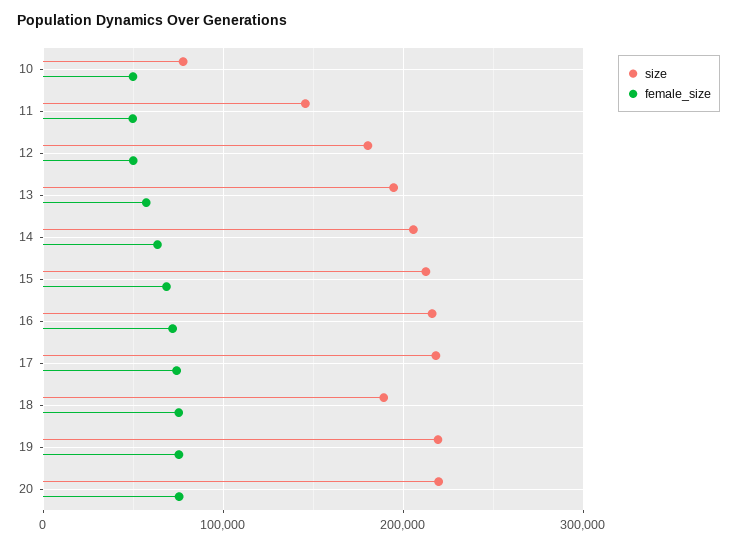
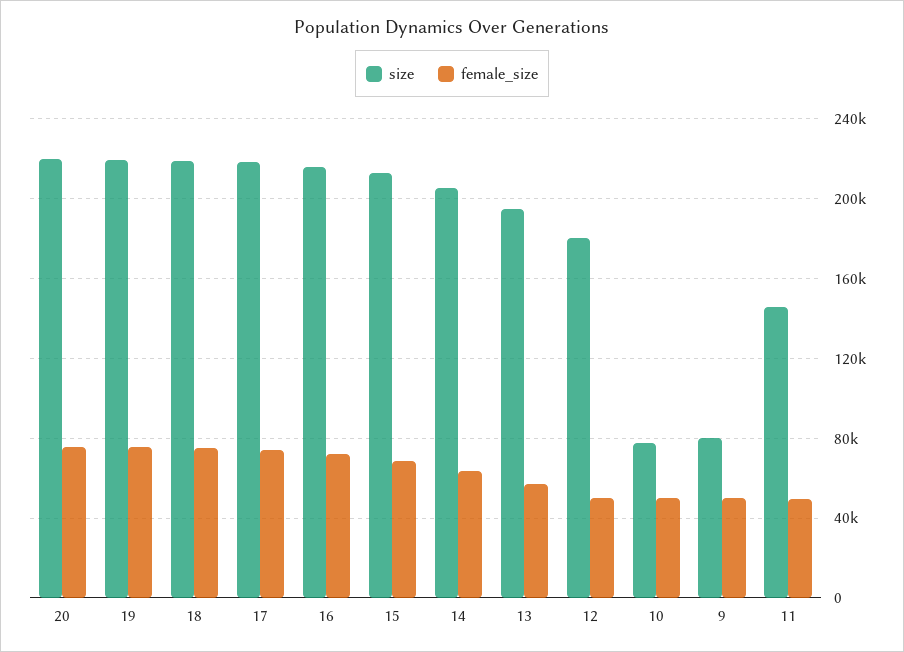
size, 18: 190000 -> 220000
size, 9: none -> 80000
female_size, 9: none -> 50000

